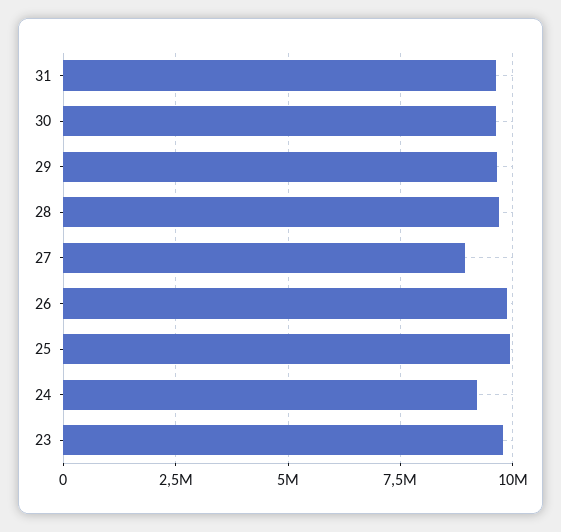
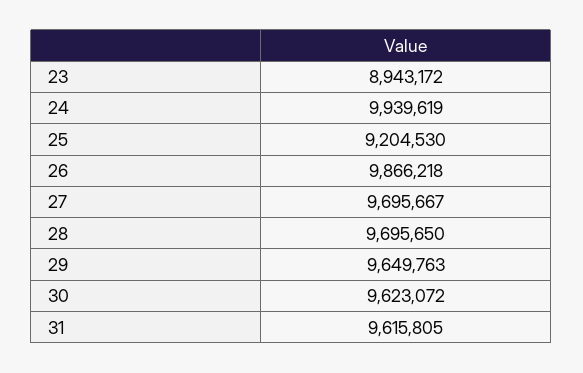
27: 9000000 -> 9695667
25: 10000000 -> 9204530
24: 9250000 -> 9939619
23: 9750000 -> 8943172

